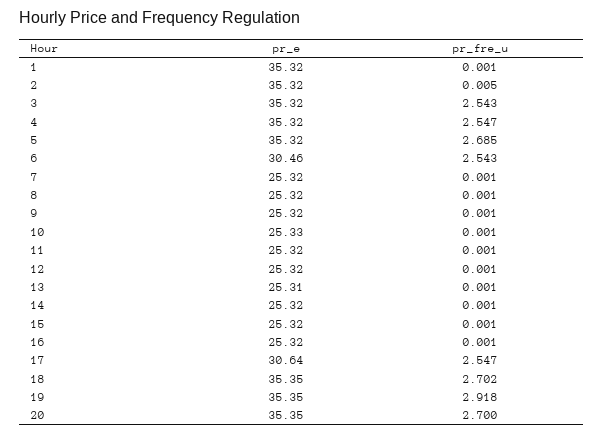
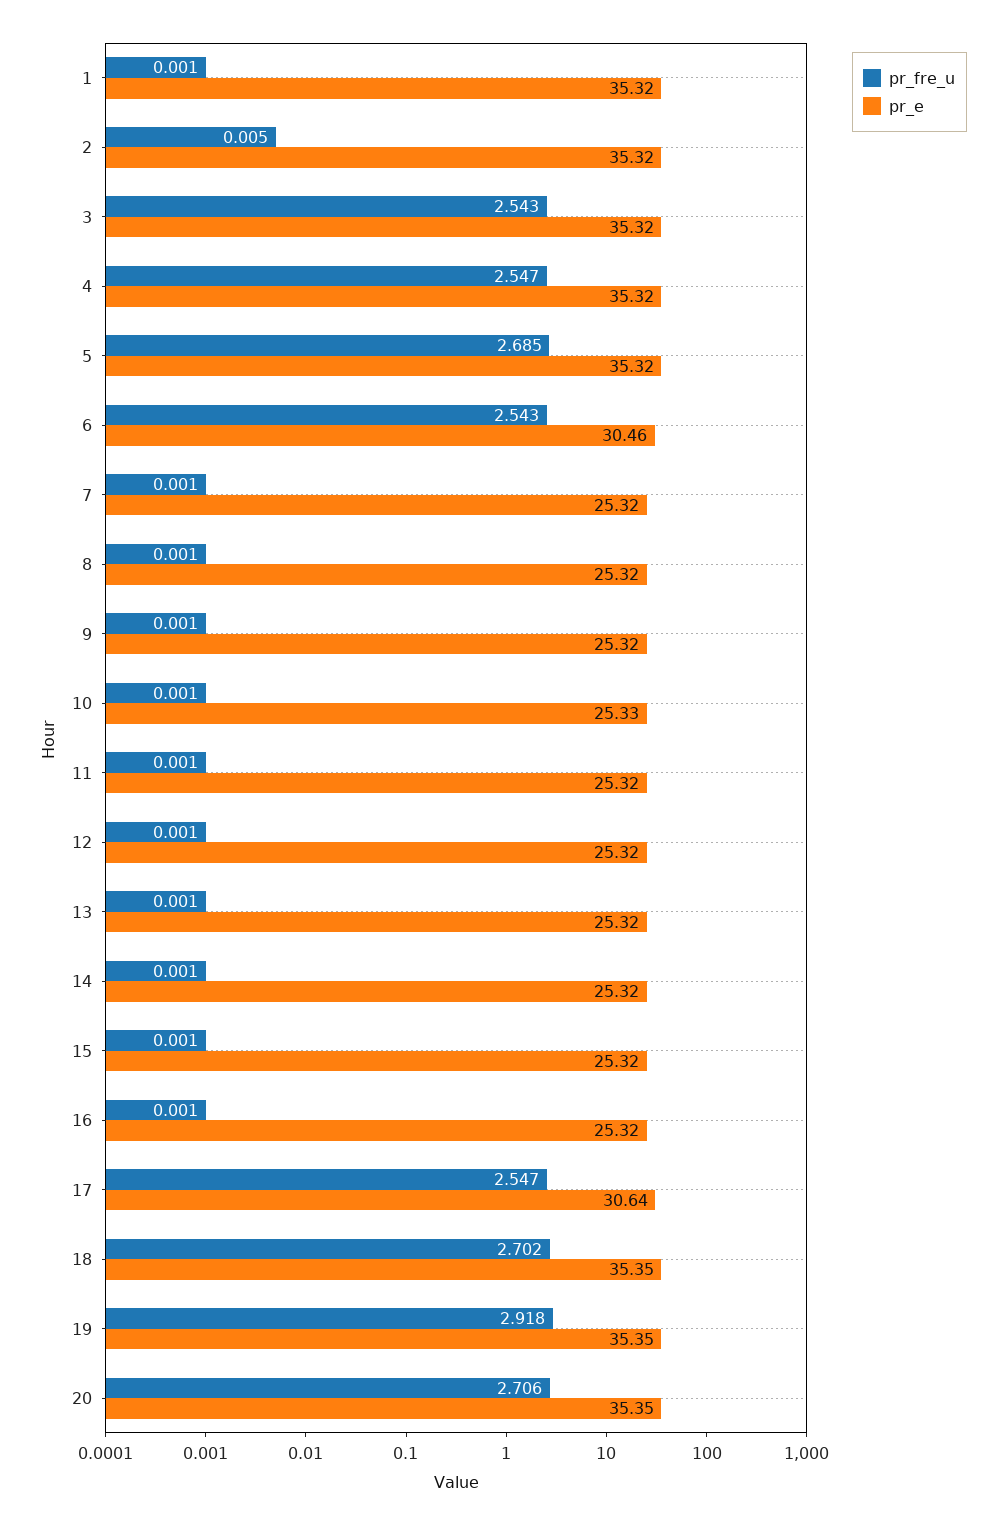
pr_e, 13: 25.31 -> 25.32
pr_fre_u, 20: 2.7 -> 2.706

